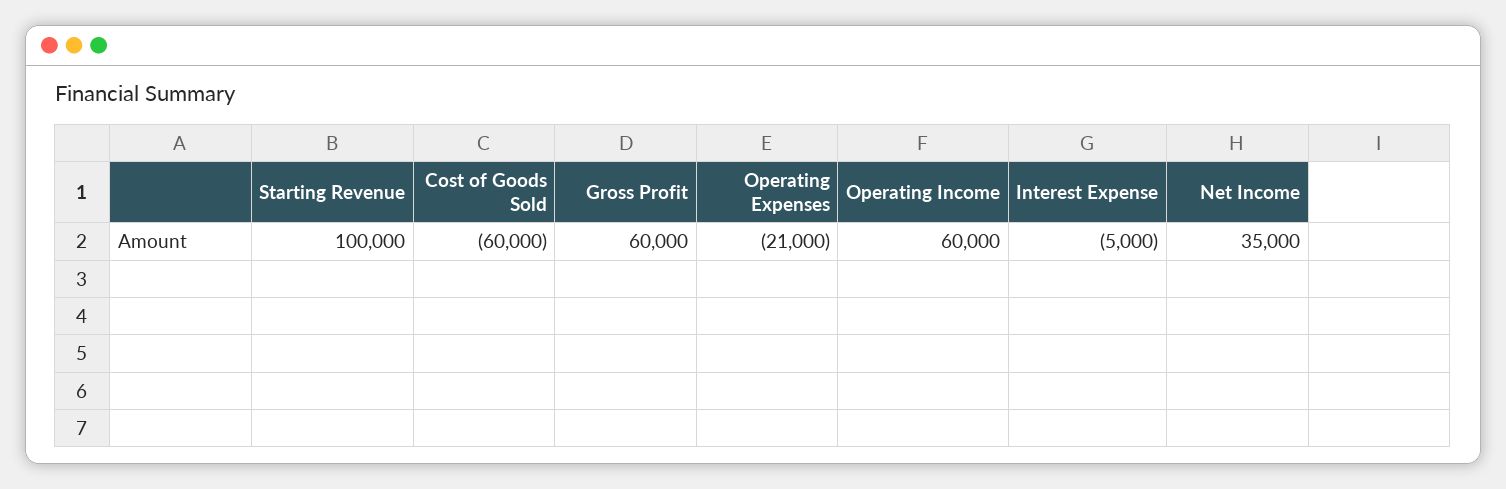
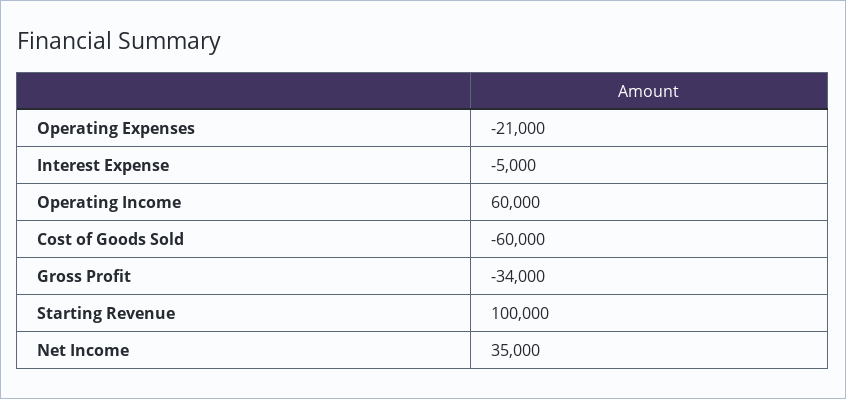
Gross Profit: 60000 -> -34000

